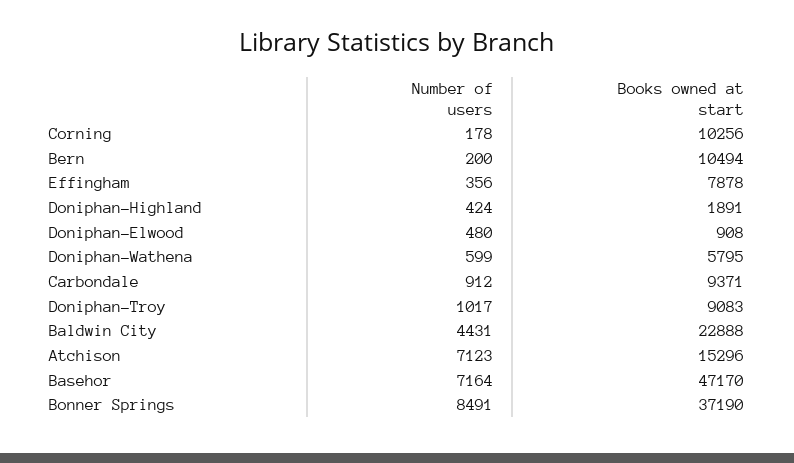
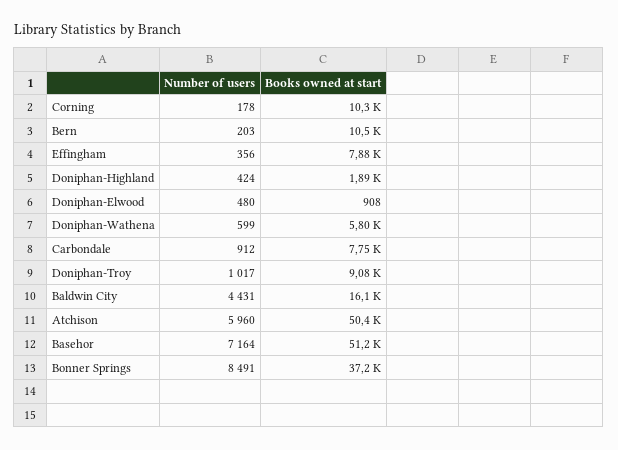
Number of users, Bern: 200 -> 203
Books owned at start, Carbondale: 9371 -> 7750
Books owned at start, Baldwin City: 22888 -> 16100
Number of users, Atchison: 7123 -> 5960
Books owned at start, Atchison: 15296 -> 50400
Books owned at start, Basehor: 47170 -> 51200

